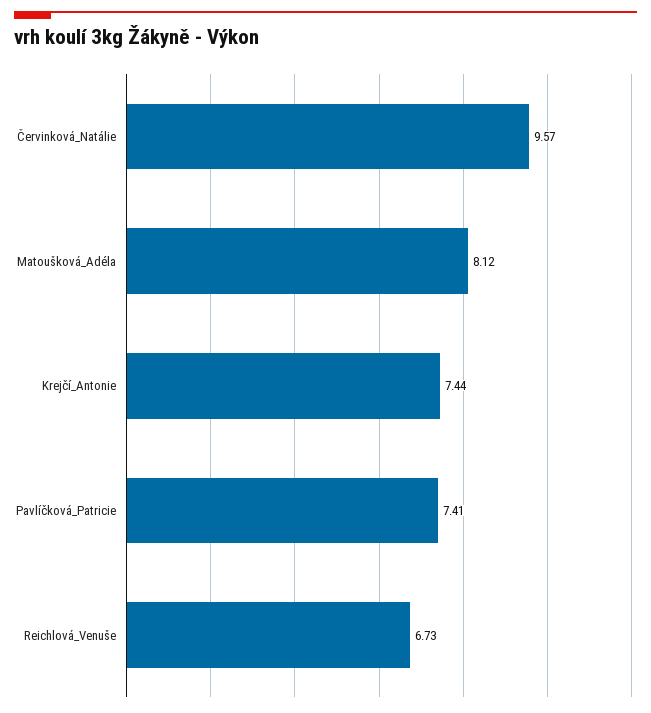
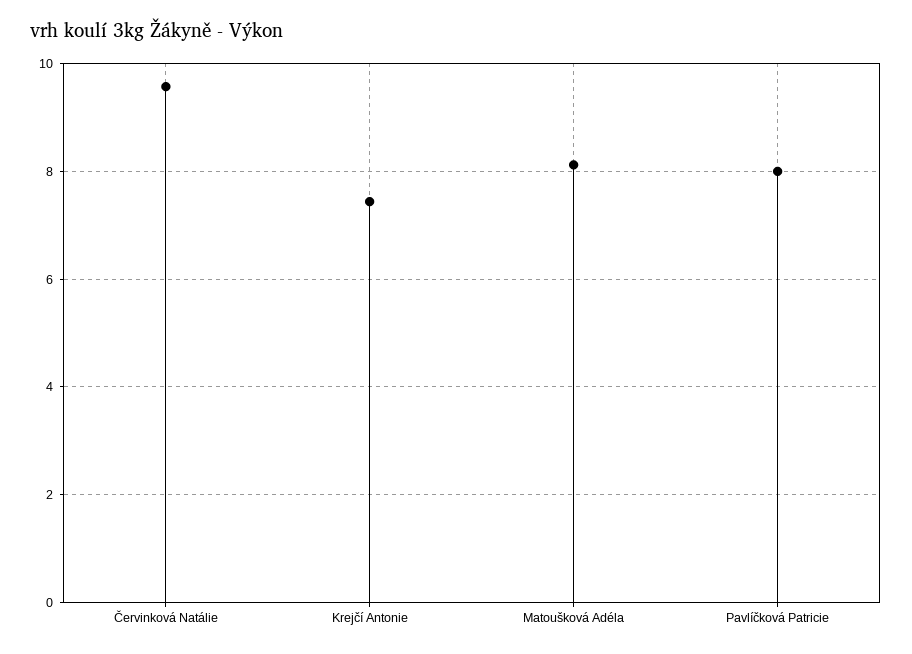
Pavlíčková_Patricie: 7.41 -> 8
Reichlová_Venuše: 6.73 -> none

